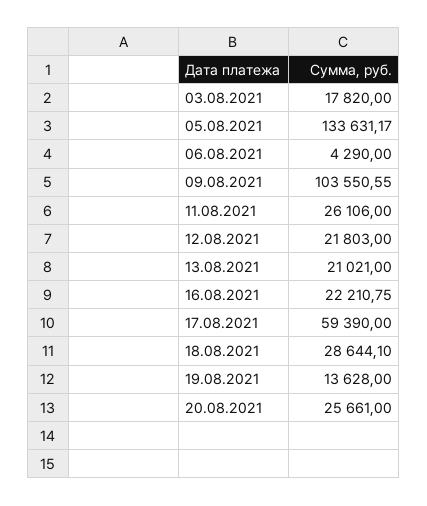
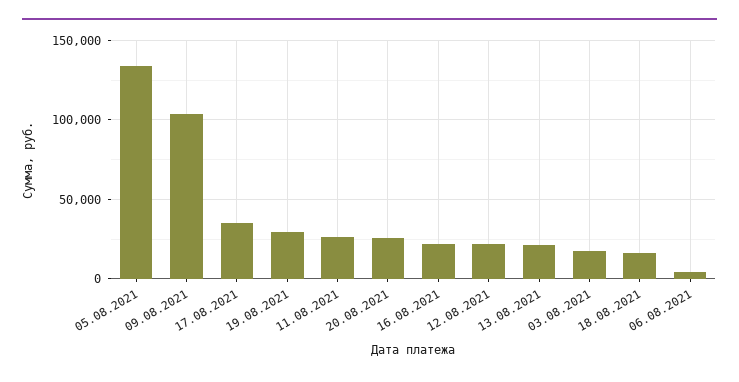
17.08.2021: 59390 -> 35000
18.08.2021: 28644.1 -> 15000
19.08.2021: 13628 -> 30000

